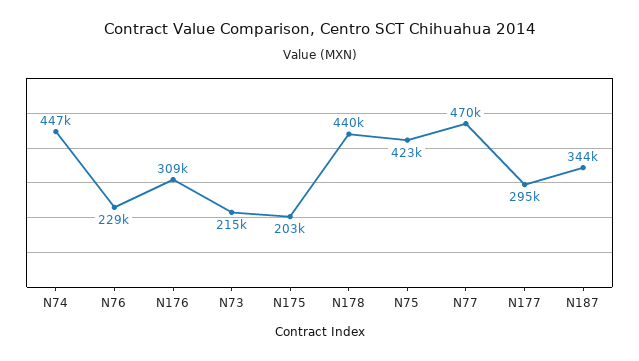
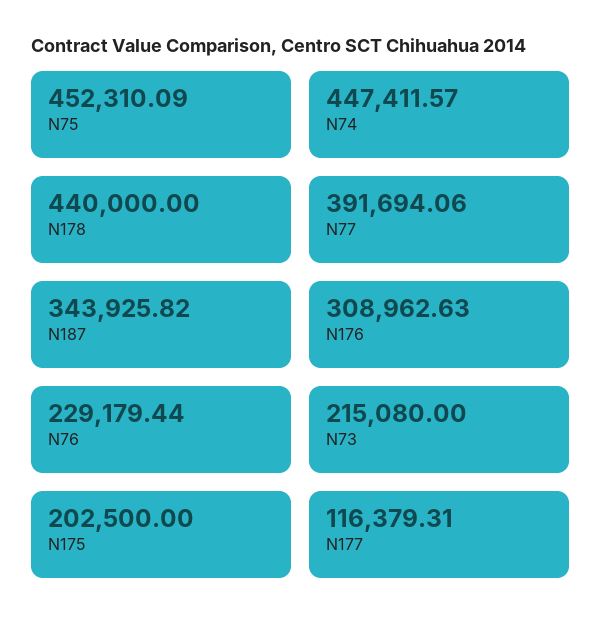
N75: 423000 -> 452310.09
N77: 470000 -> 391694.06
N177: 295000 -> 116379.31

